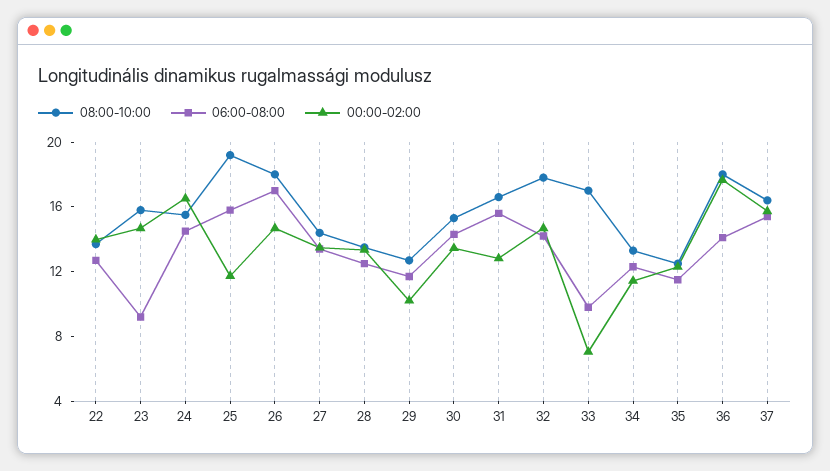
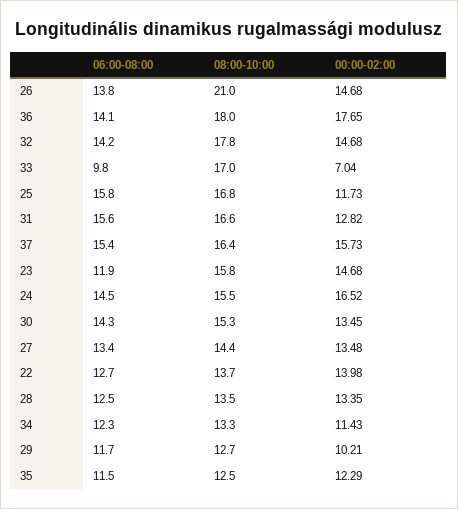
06:00-08:00, 23: 9 -> 11.9
08:00-10:00, 25: 19 -> 16.8
08:00-10:00, 26: 18 -> 21
06:00-08:00, 26: 17 -> 13.8

